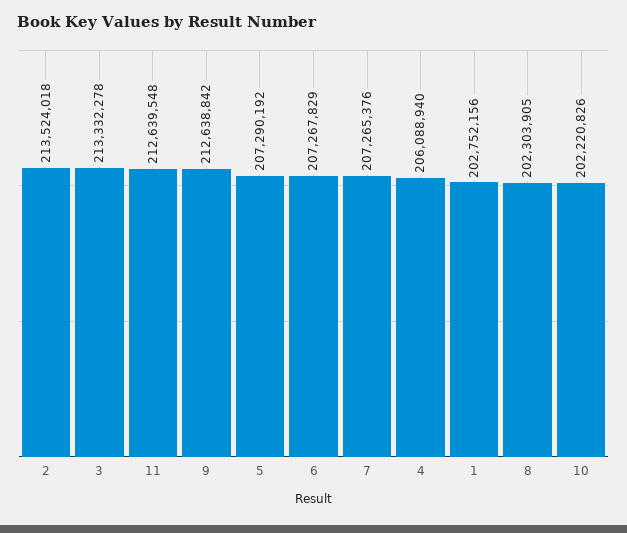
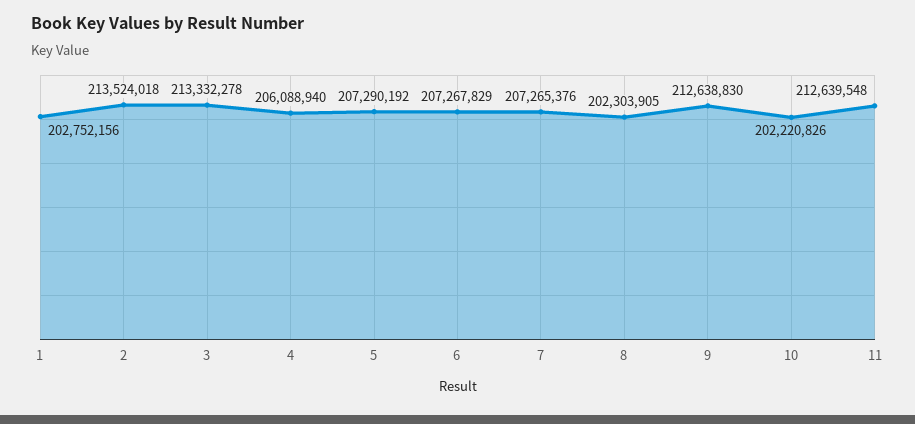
9: 212638842 -> 212638830

